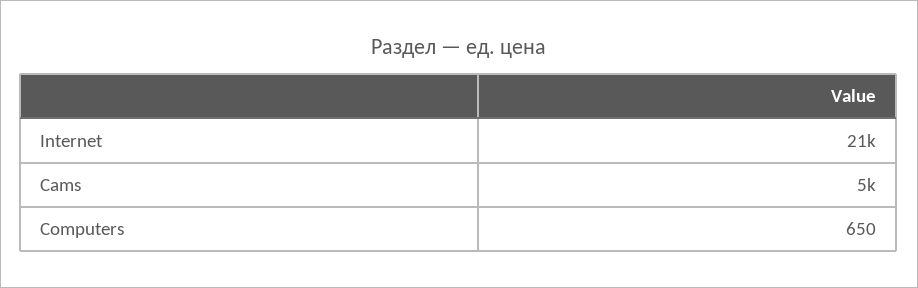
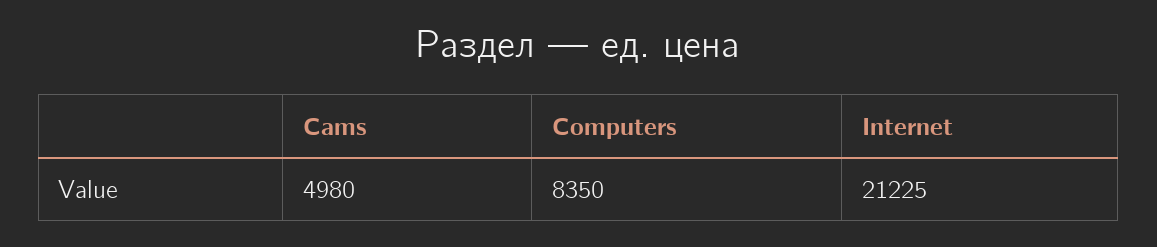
Computers: 650 -> 8350

